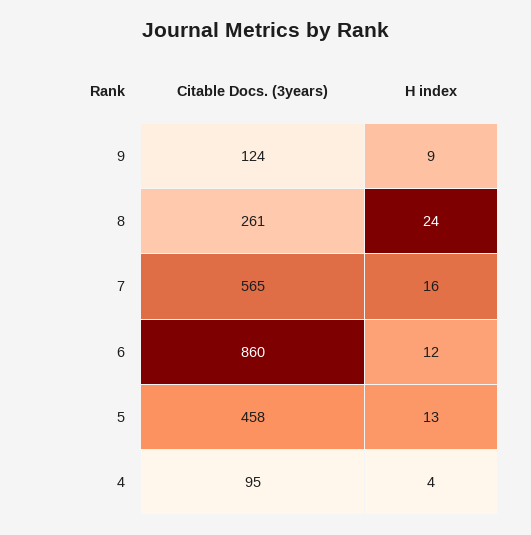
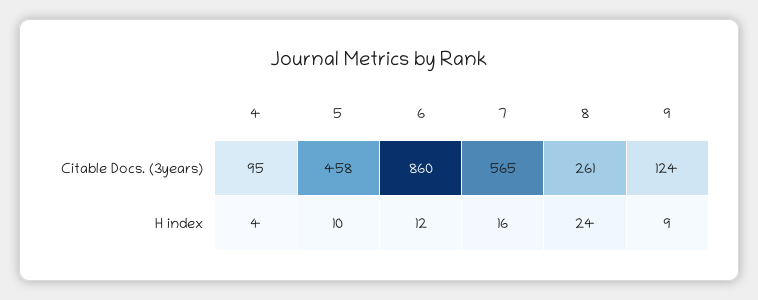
H index, 5: 13 -> 10

